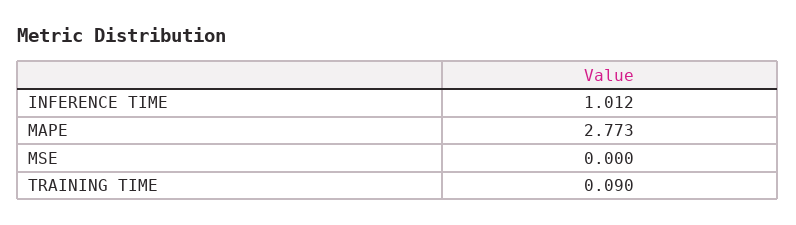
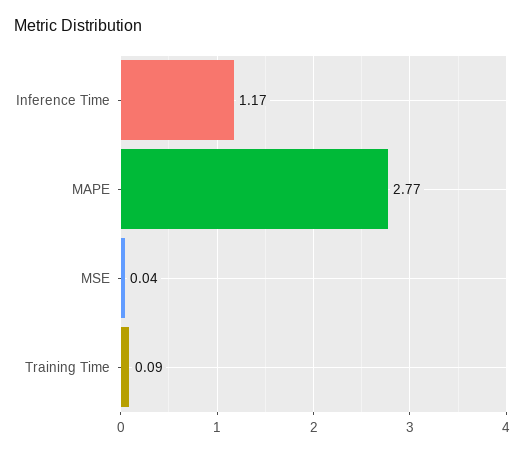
INFERENCE TIME: 1.012 -> 1.17
MSE: 0 -> 0.04

